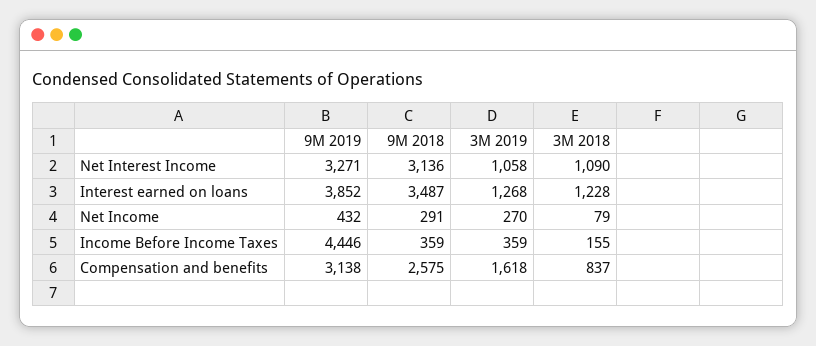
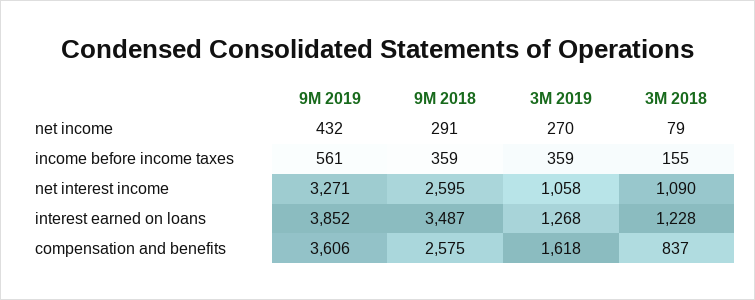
9M 2018, Net Interest Income: 3136 -> 2595
9M 2019, Income Before Income Taxes: 4446 -> 561
9M 2019, Compensation and benefits: 3138 -> 3606

